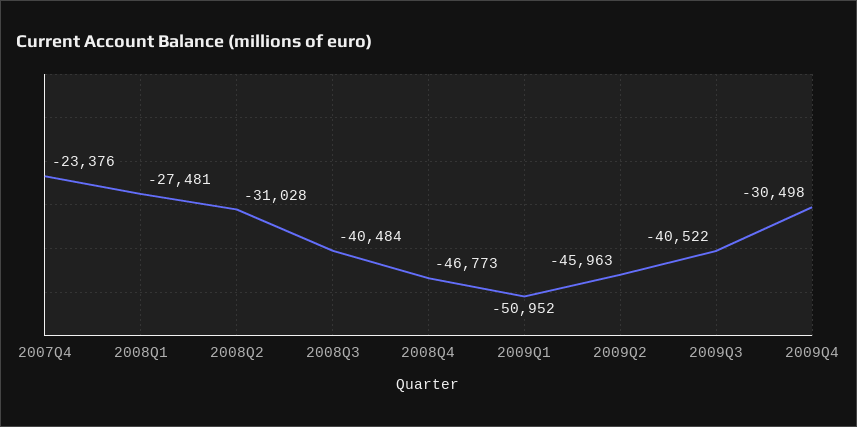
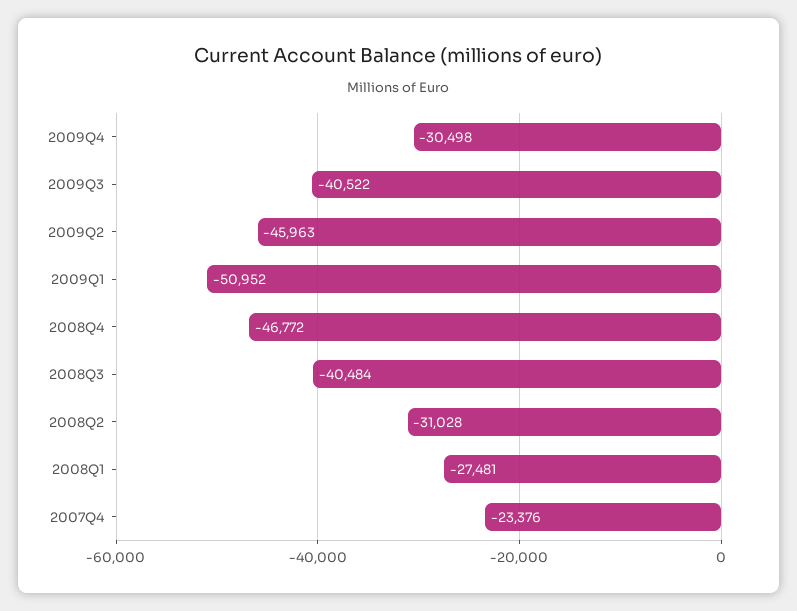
2008Q4: -46773 -> -46772

